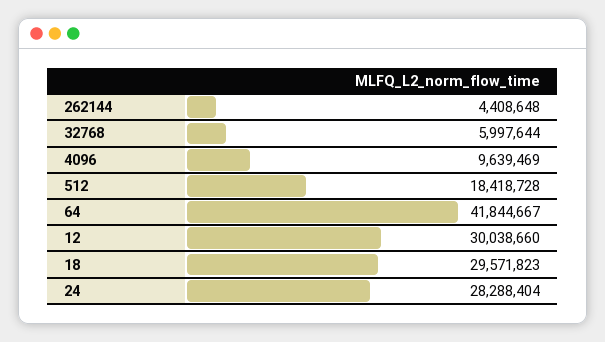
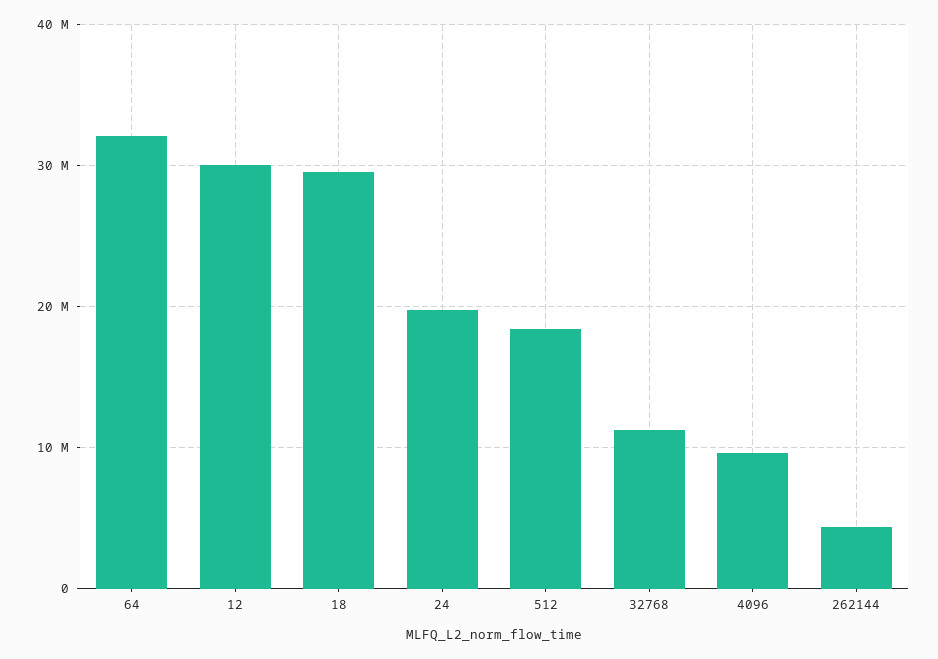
32768: 5997644 -> 11000000
64: 41844667 -> 32000000
24: 28288404 -> 20000000

